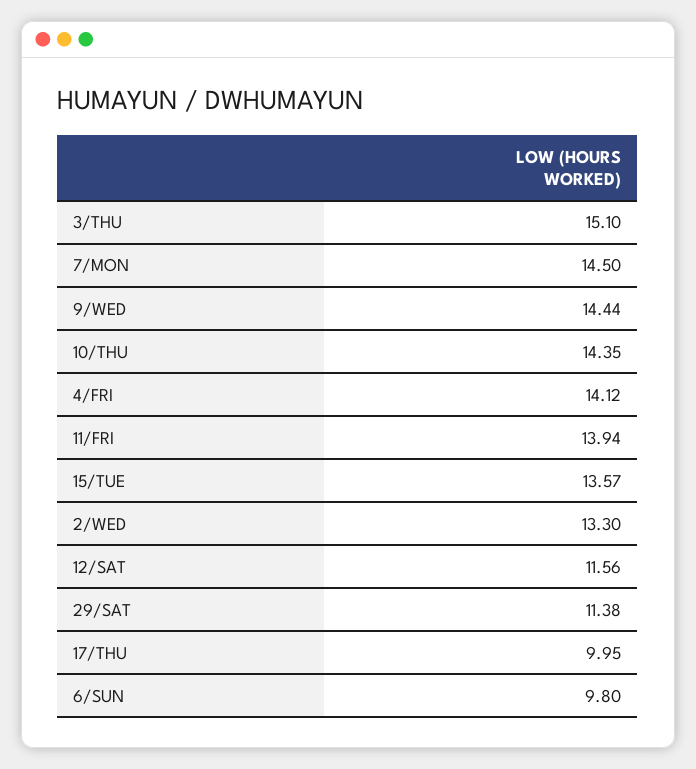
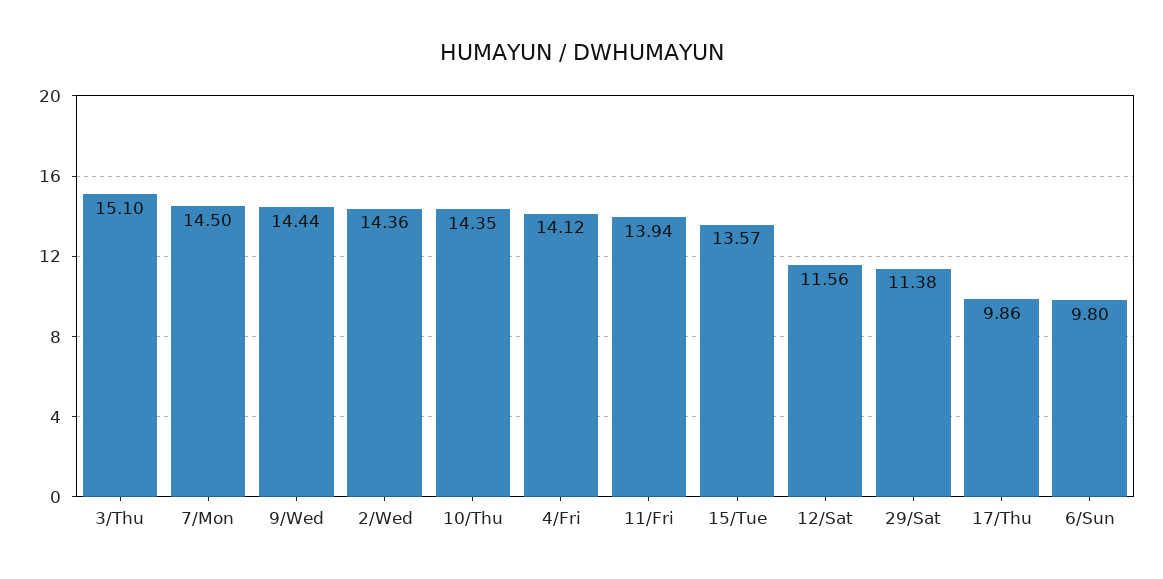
2/WED: 13.3 -> 14.36
17/THU: 9.95 -> 9.86

